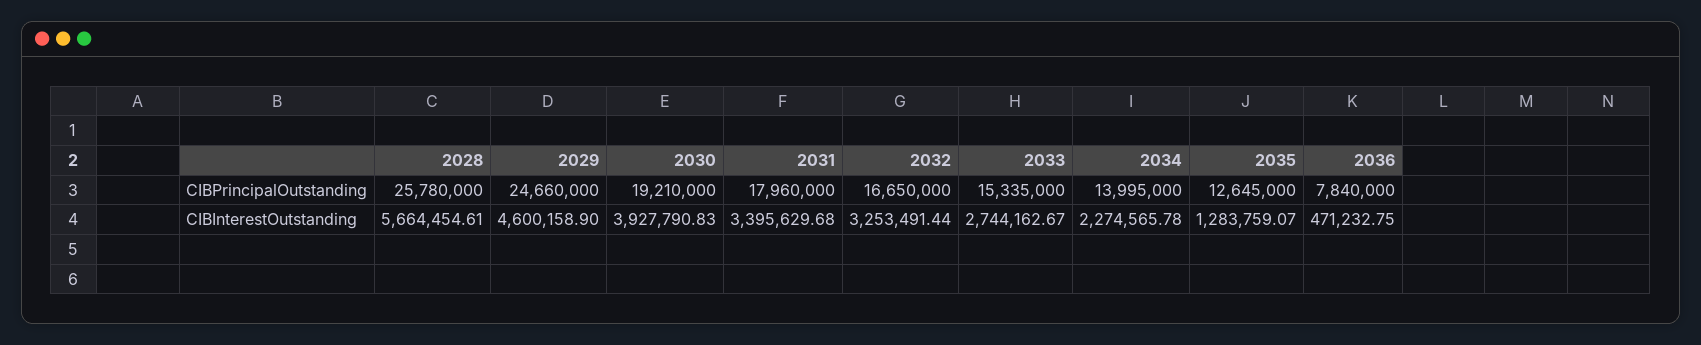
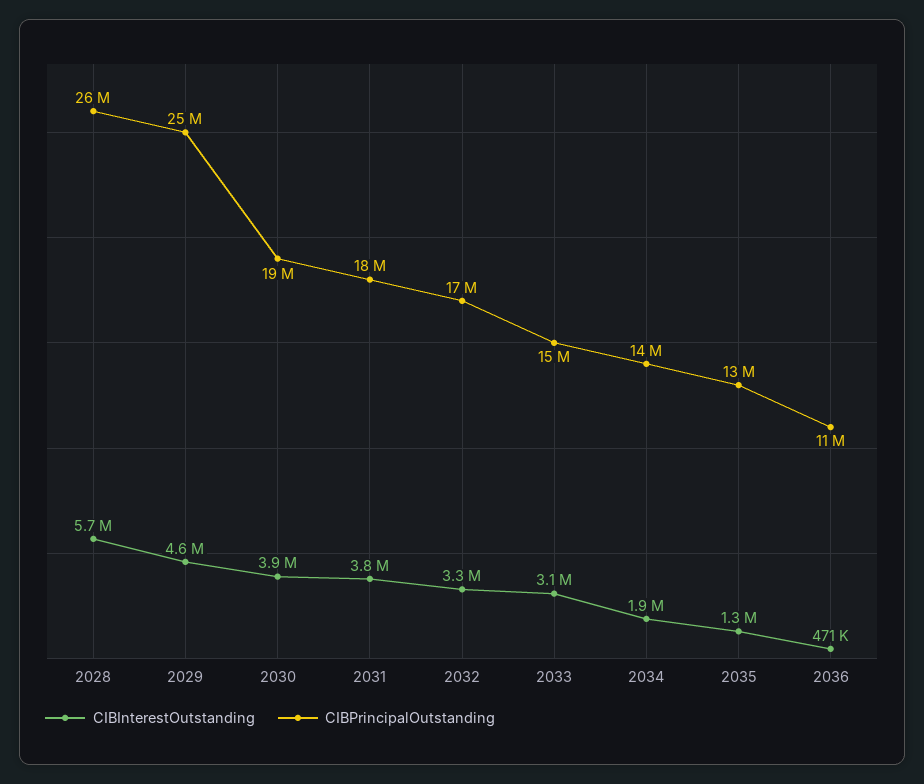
CIBPrincipalOutstanding, 2036: 7840000 -> 11000000
CIBInterestOutstanding, 2031: 3395629.68 -> 3800000
CIBInterestOutstanding, 2033: 2744162.67 -> 3100000
CIBInterestOutstanding, 2034: 2274565.78 -> 1900000

